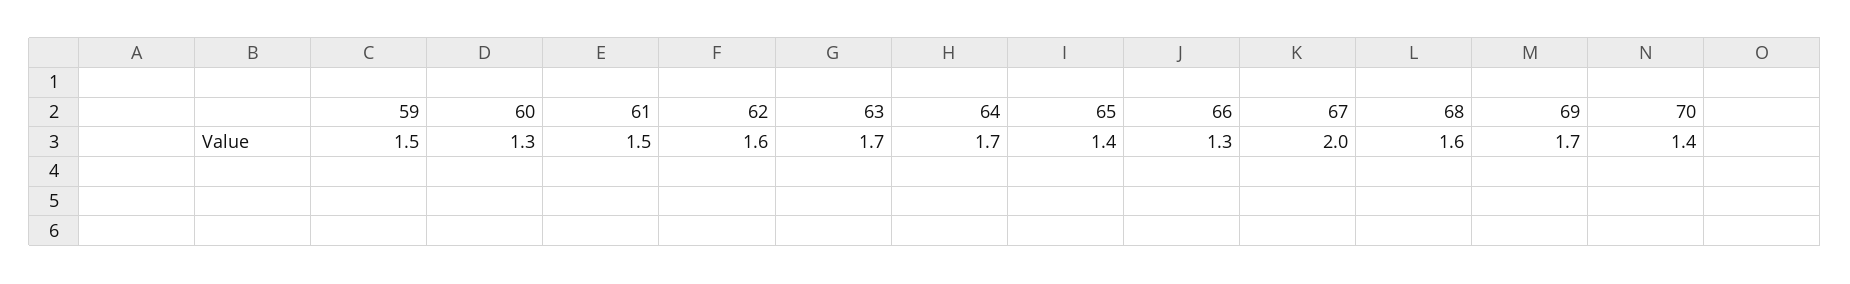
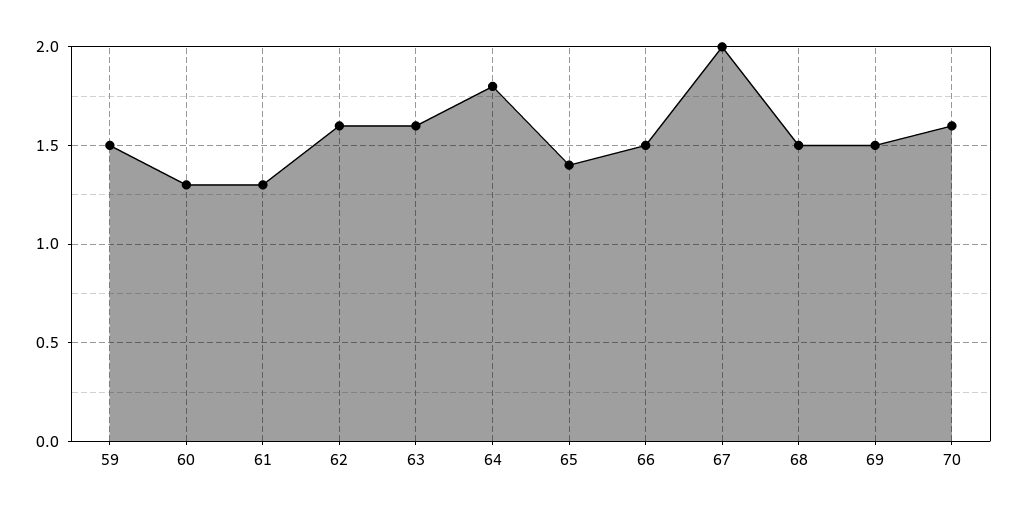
61: 1.5 -> 1.3
63: 1.7 -> 1.6
64: 1.7 -> 1.8
66: 1.3 -> 1.5
68: 1.6 -> 1.5
69: 1.7 -> 1.5
70: 1.4 -> 1.6

